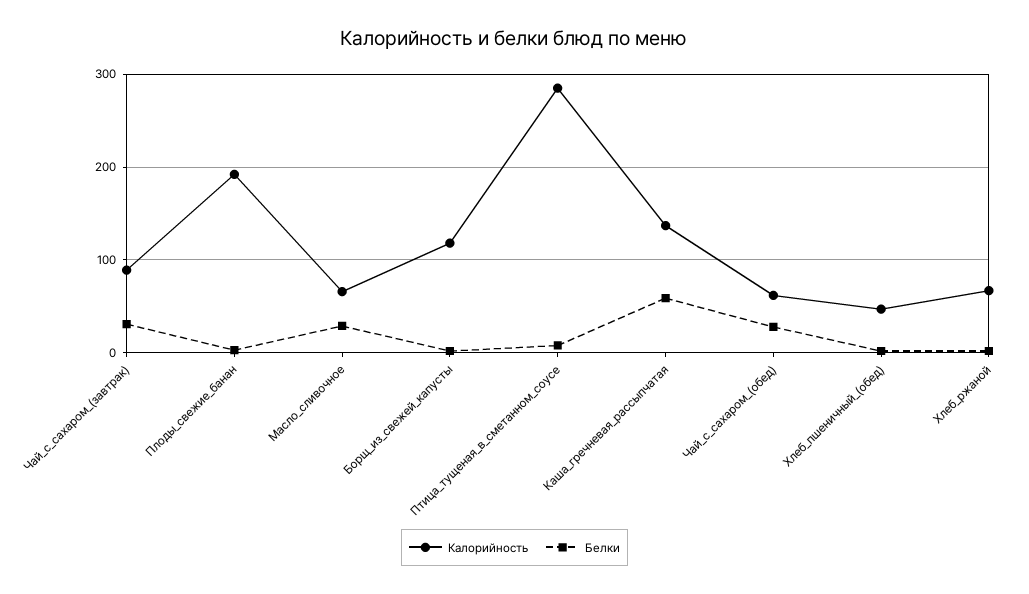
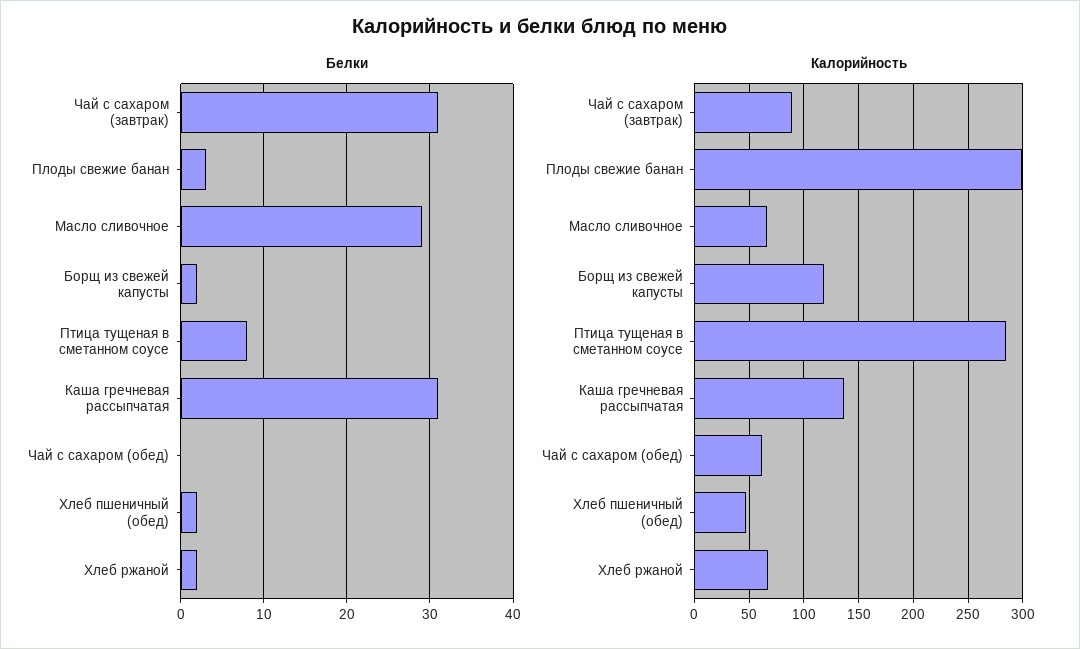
Калорийность, Плоды_свежие_банан: 190 -> 300
Белки, Каша_гречневая_рассыпчатая: 60 -> 31
Белки, Чай_с_сахаром_(обед): 30 -> 0

